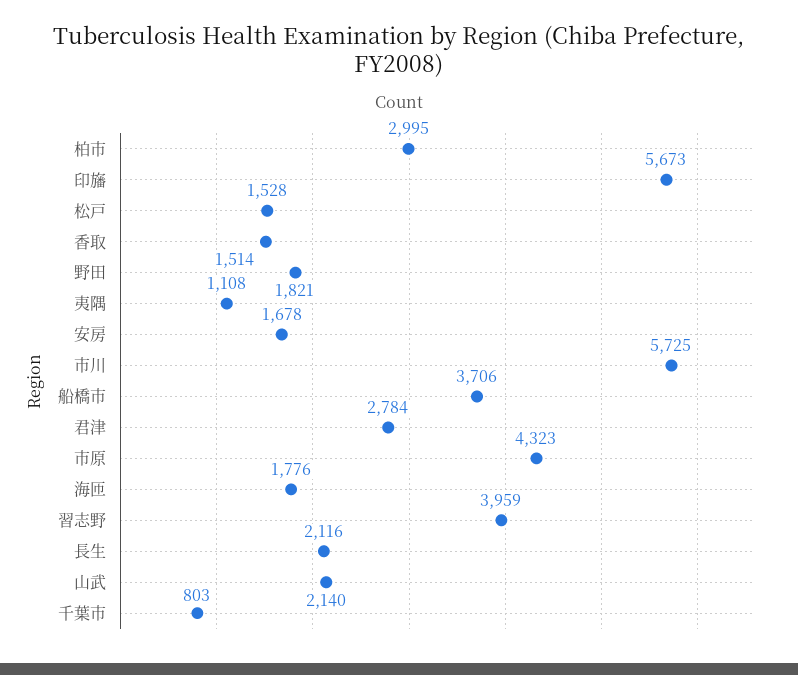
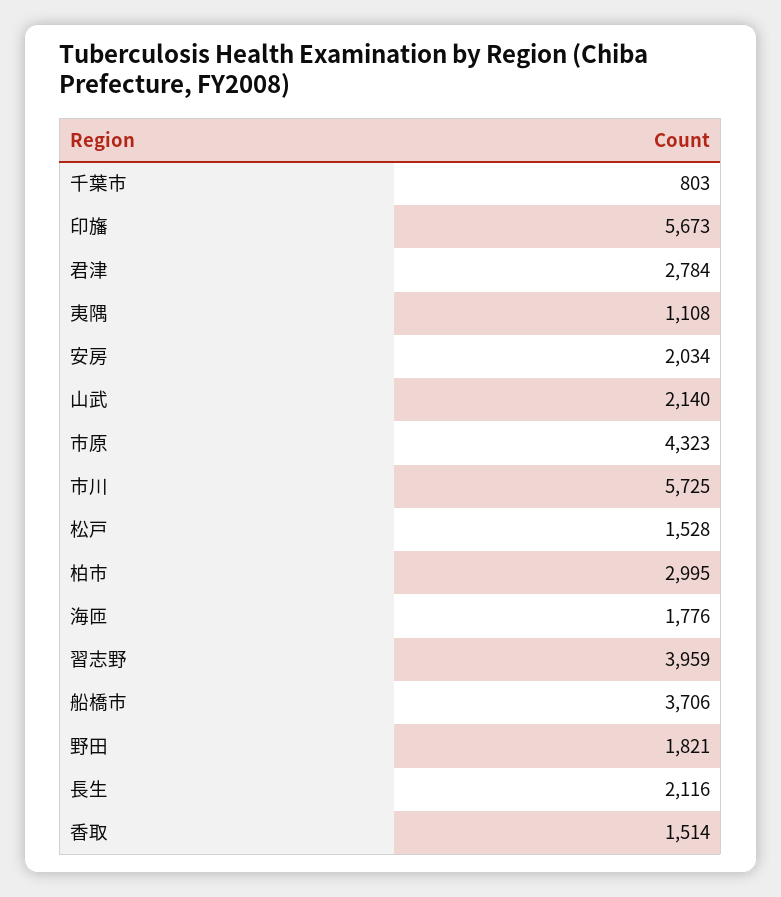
安房: 1678 -> 2034

